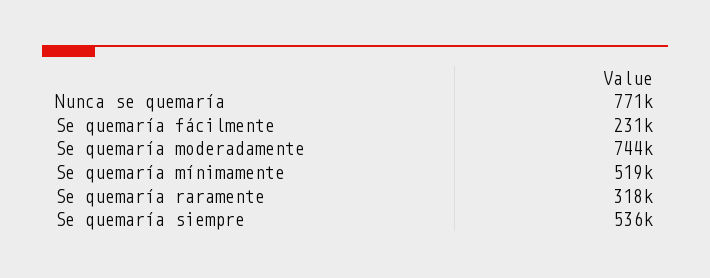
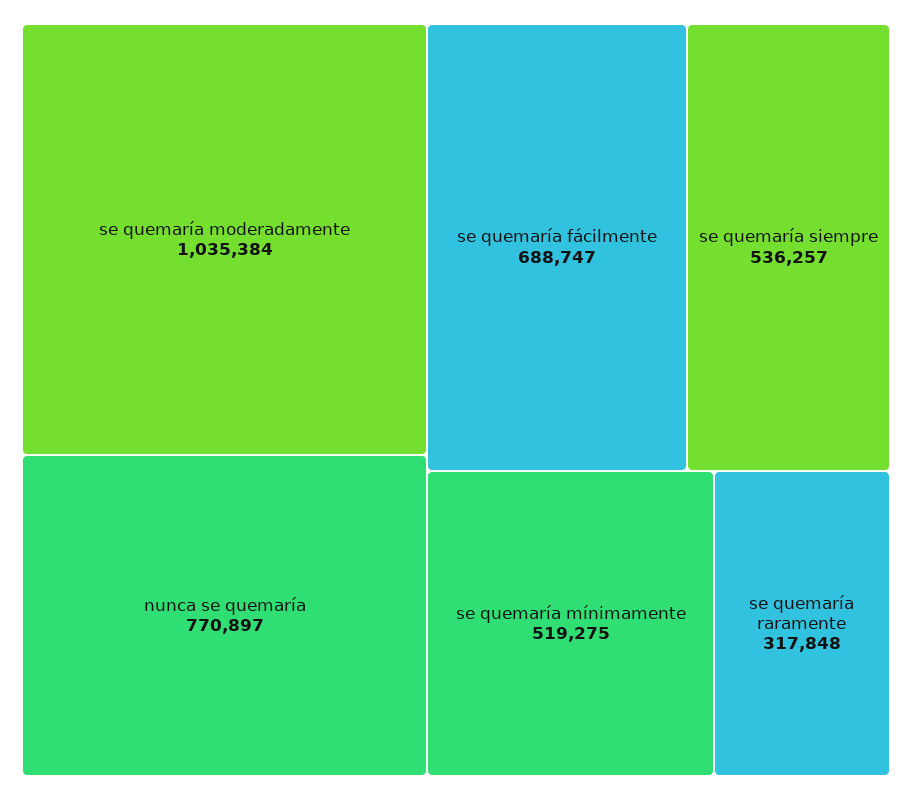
Se quemaría fácilmente: 231000 -> 688747
Se quemaría moderadamente: 744000 -> 1035384

